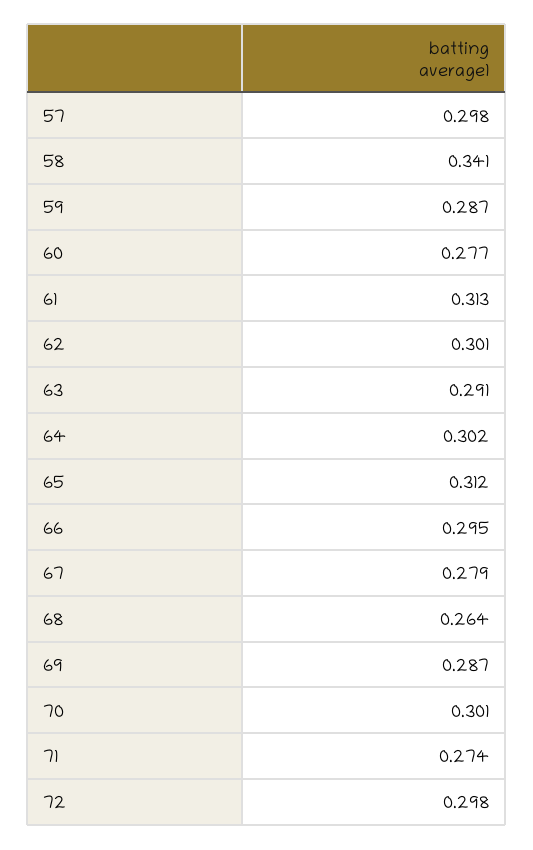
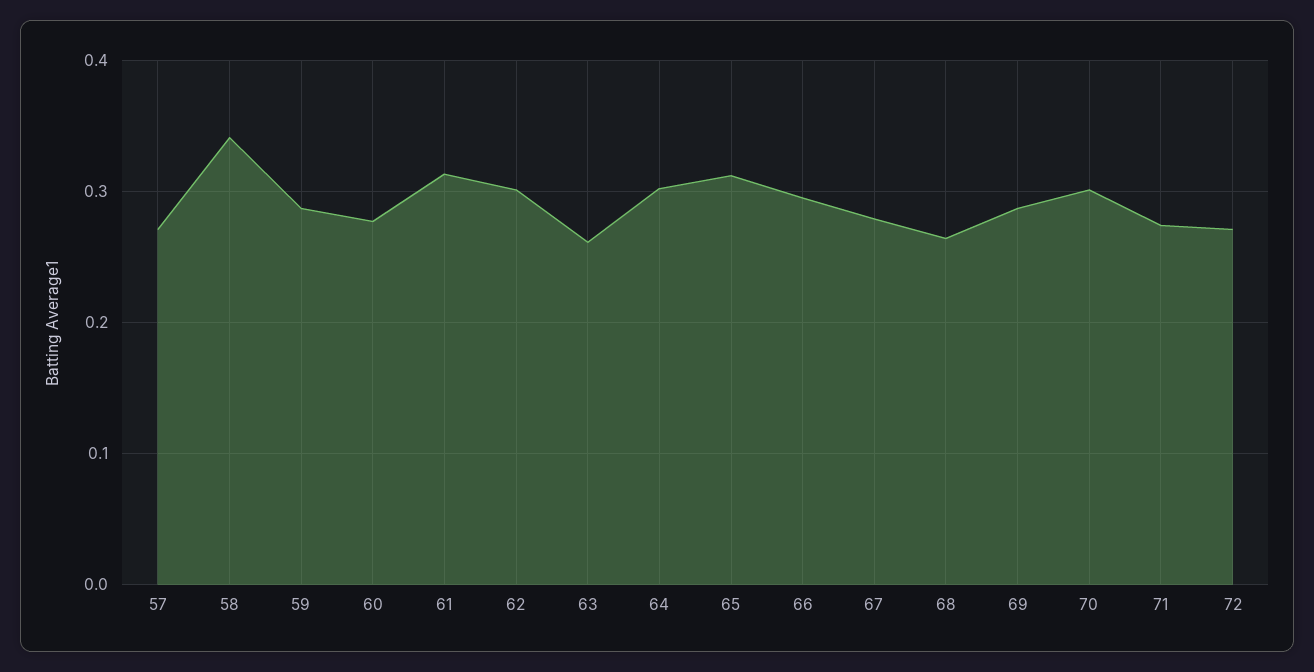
57: 0.298 -> 0.27
63: 0.291 -> 0.26
72: 0.298 -> 0.27

